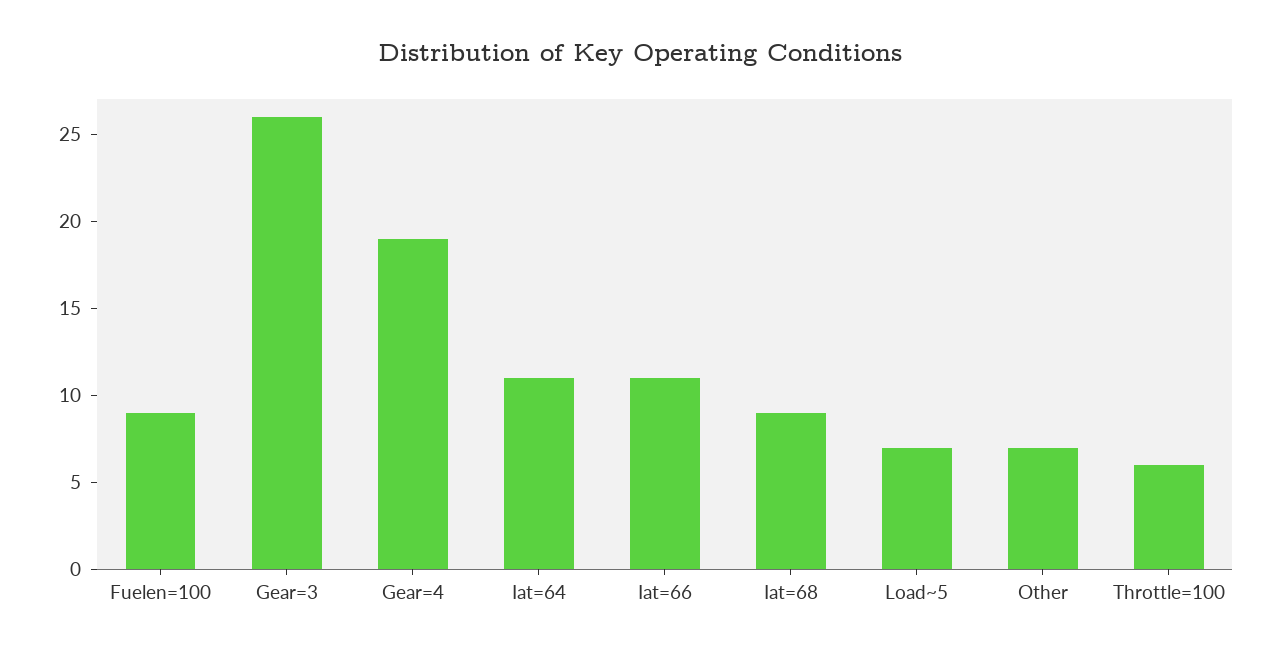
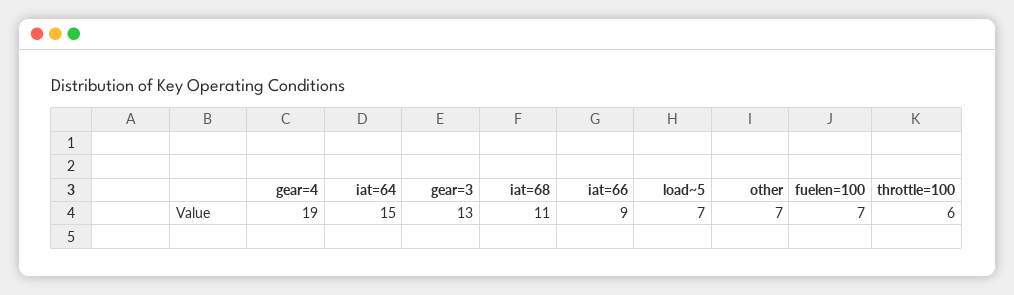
Fuelen=100: 9 -> 7
Gear=3: 26 -> 13
Iat=64: 11 -> 15
Iat=66: 11 -> 9
Iat=68: 9 -> 11

